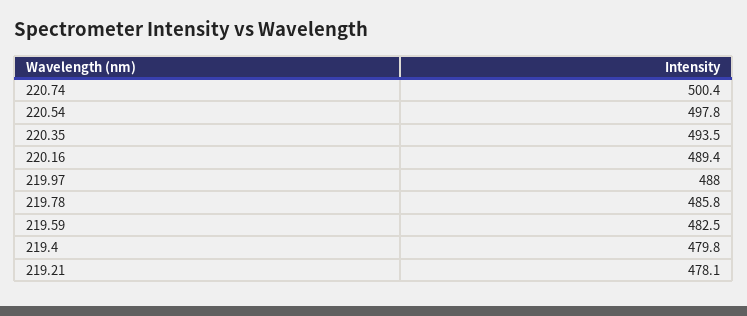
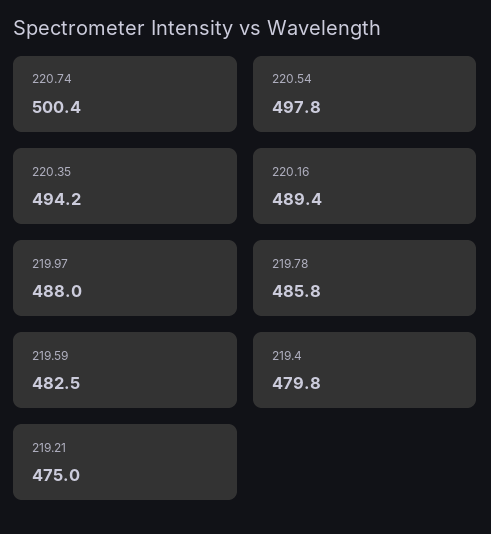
220.35: 493.5 -> 494.2
219.21: 478.1 -> 475

